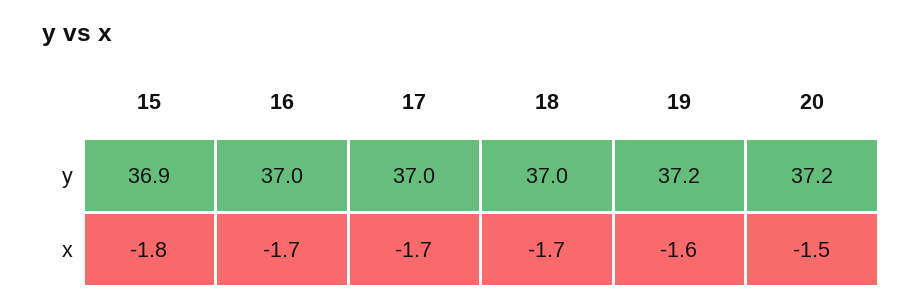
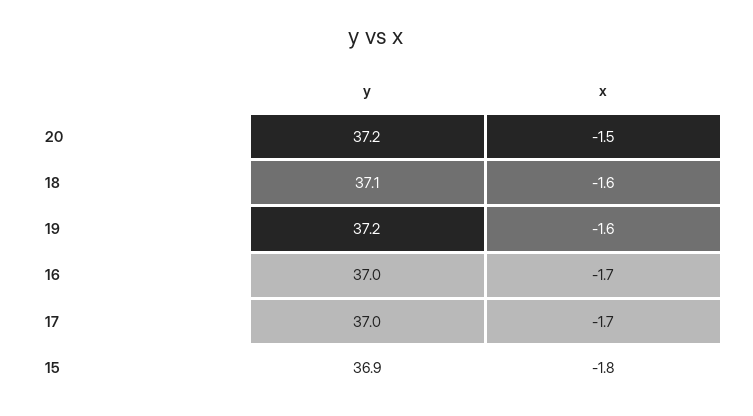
18, y: 37 -> 37.1
18, x: -1.7 -> -1.6

